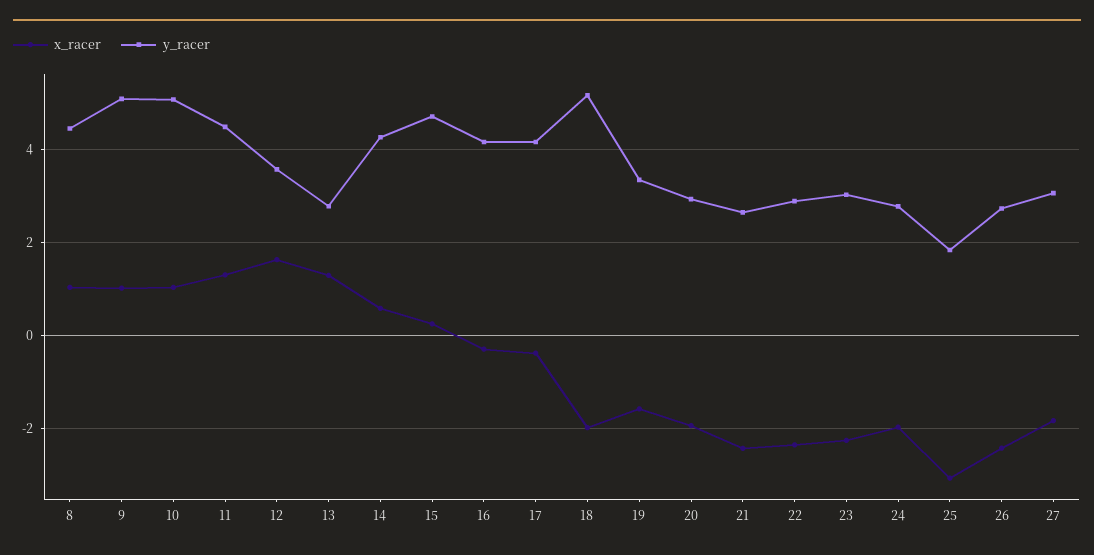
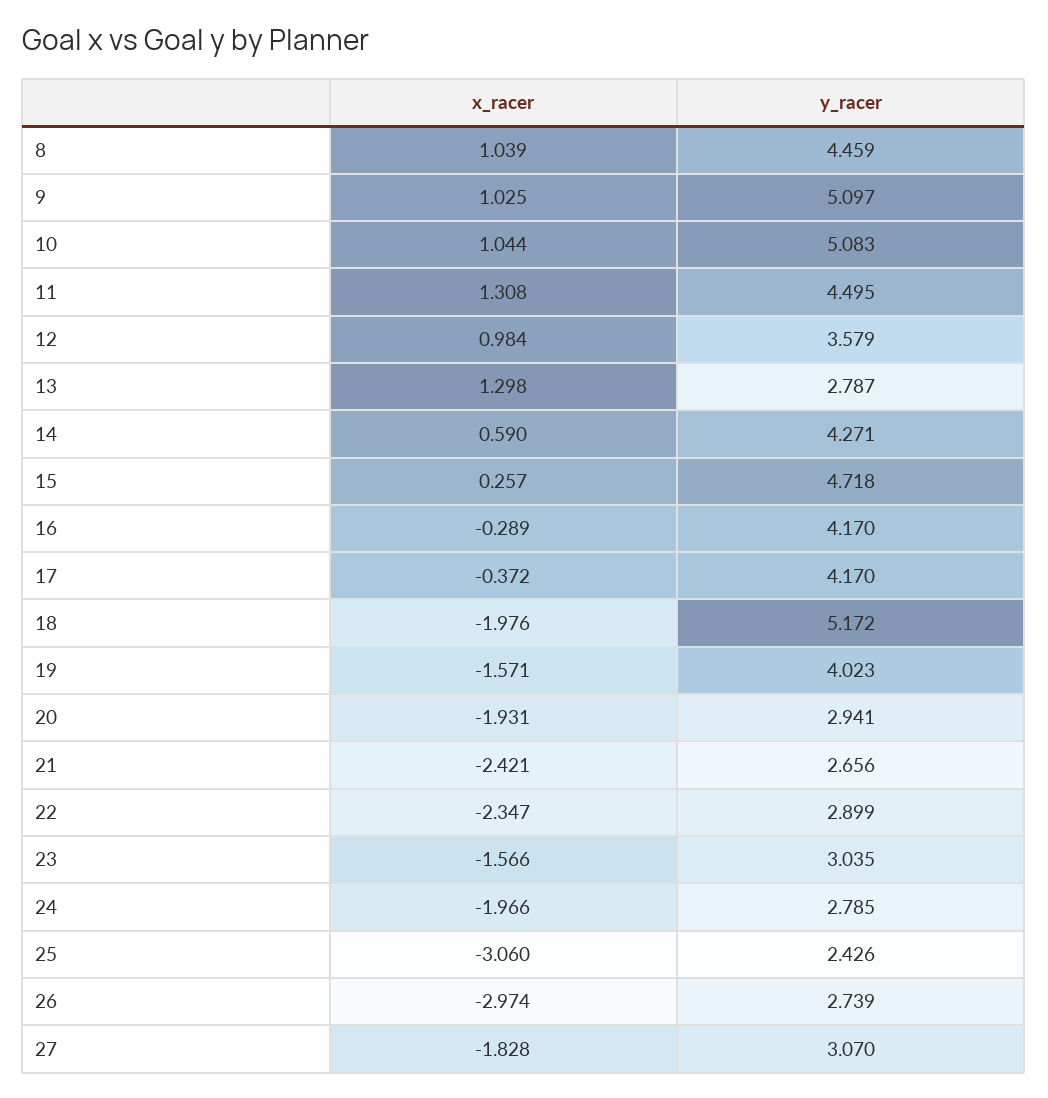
x_racer, 12: 1.6 -> 0.984
y_racer, 19: 3.4 -> 4.023
x_racer, 23: -2.2 -> -1.566
y_racer, 25: 1.8 -> 2.426
x_racer, 26: -2.4 -> -2.974

